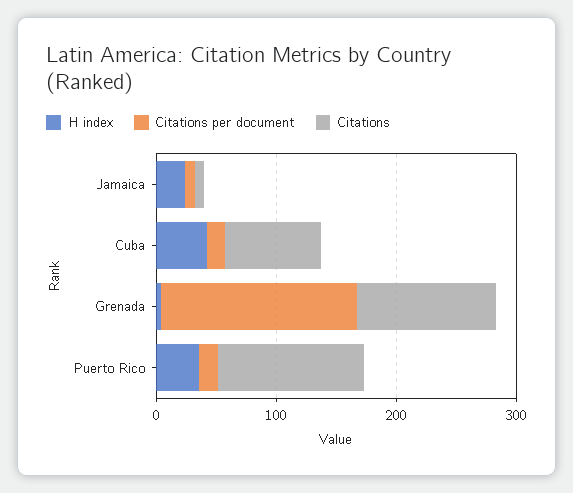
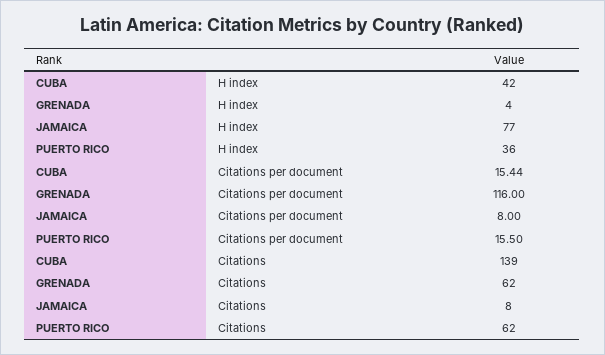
H index, Jamaica: 20 -> 77
Citations, Cuba: 80 -> 139
Citations per document, Grenada: 160 -> 116
Citations, Grenada: 120 -> 62
Citations, Puerto Rico: 120 -> 62

